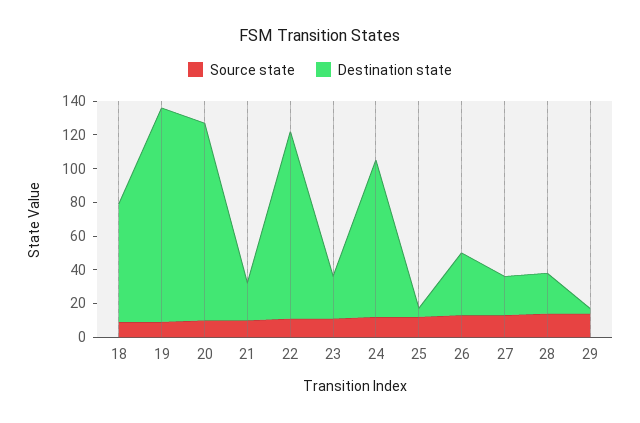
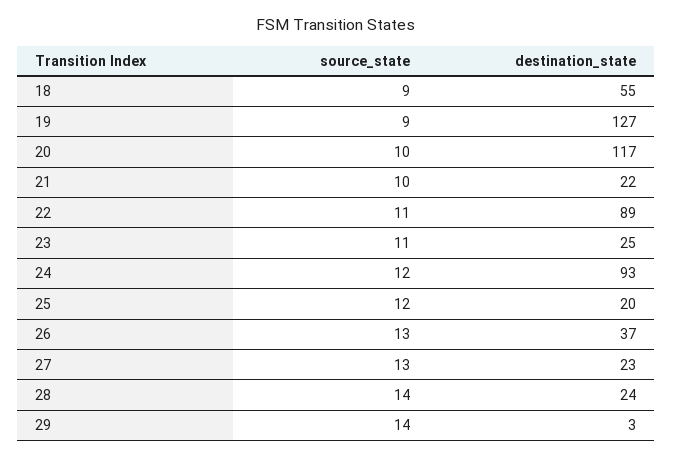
Destination state, 18: 70 -> 55
Destination state, 22: 110 -> 89
Destination state, 25: 5 -> 20

